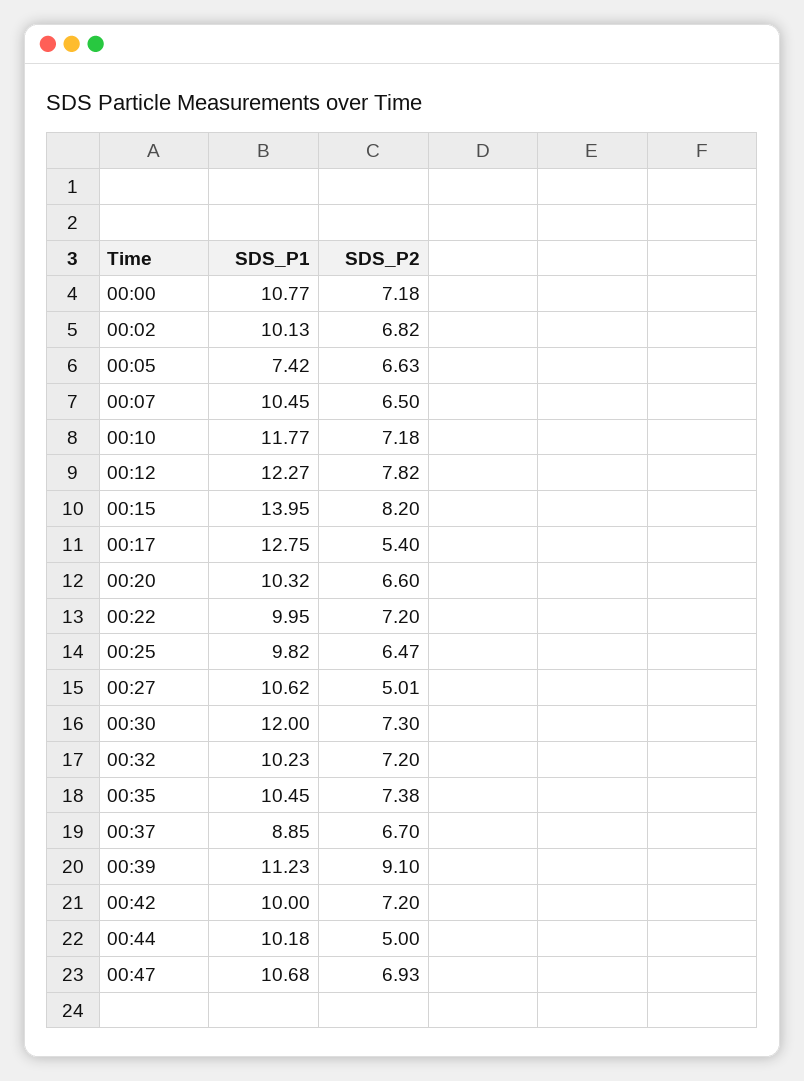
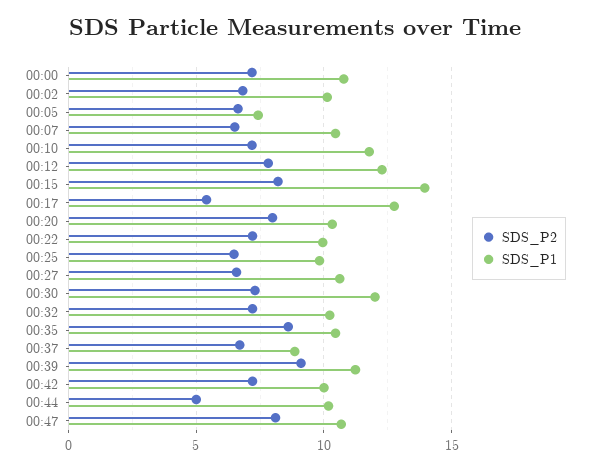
SDS_P2, 00:20: 6.6 -> 8
SDS_P2, 00:27: 5.01 -> 6.5
SDS_P2, 00:35: 7.38 -> 8.5
SDS_P2, 00:47: 6.93 -> 8

